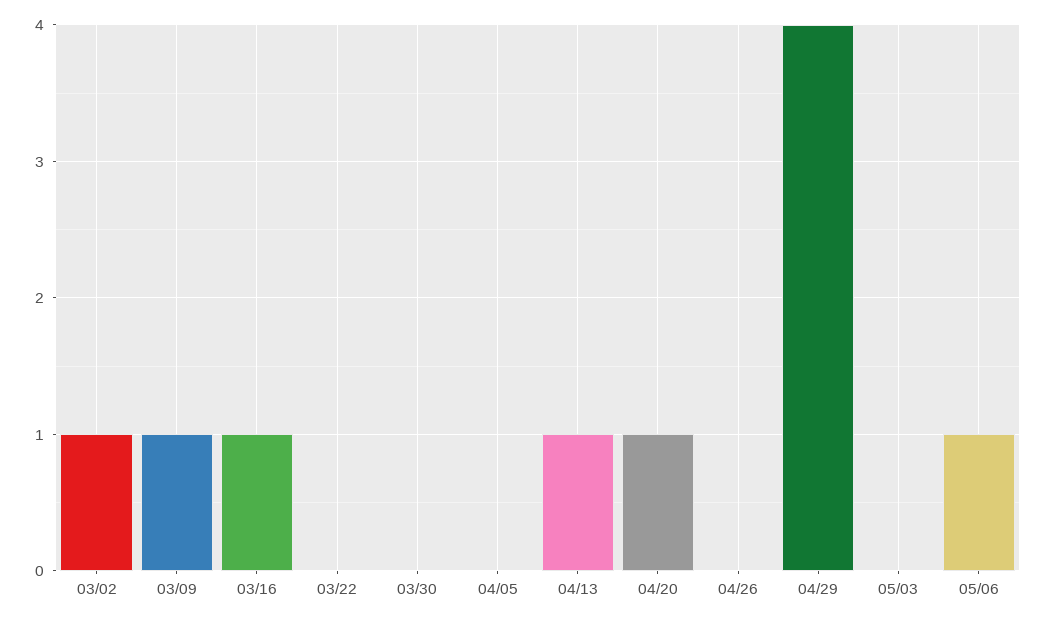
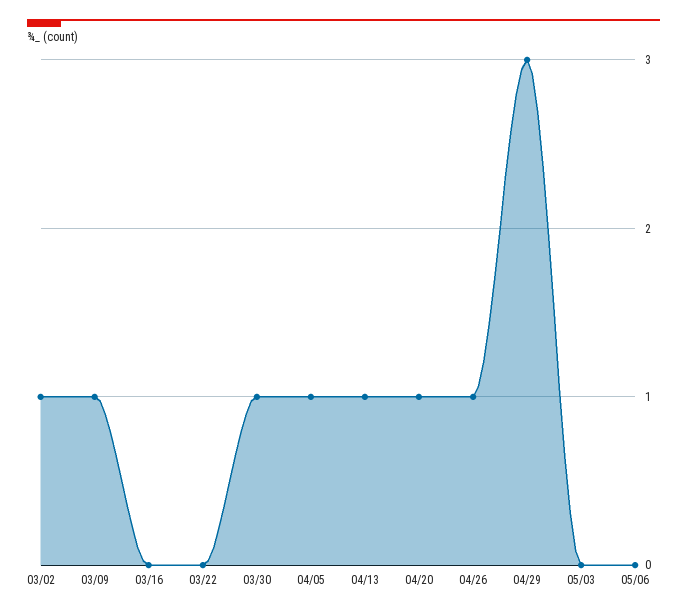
03/16: 1 -> 0
03/30: 0 -> 1
04/05: 0 -> 1
04/26: 0 -> 1
04/29: 4 -> 3
05/06: 1 -> 0

